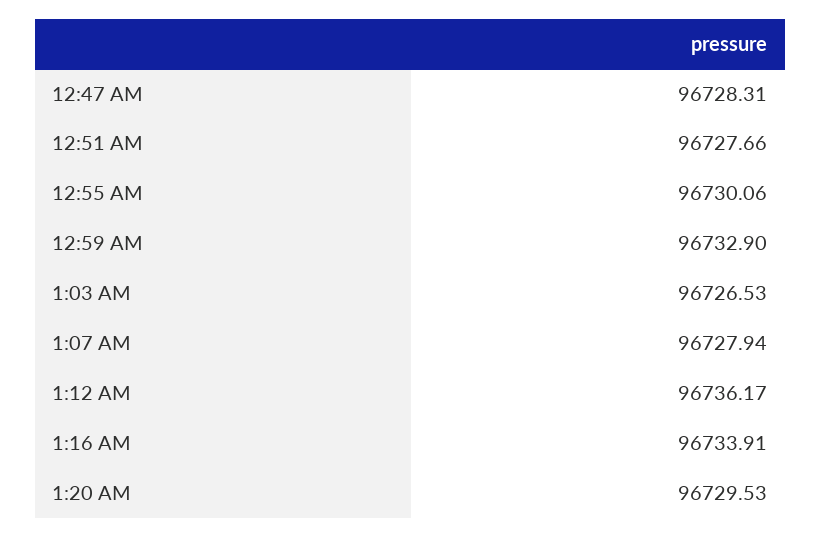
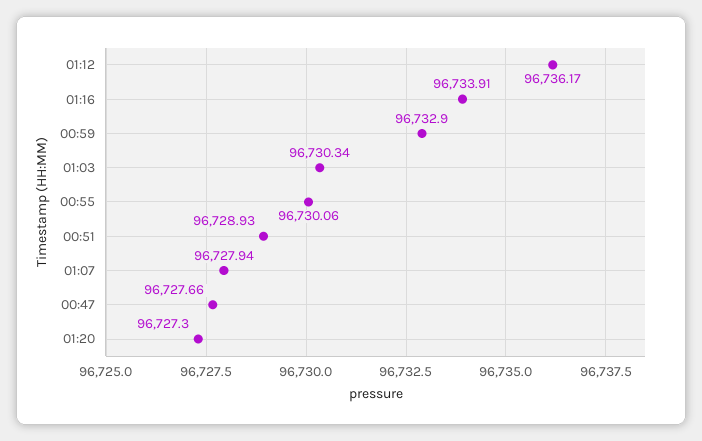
12:47 AM: 96728.31 -> 96727.66
12:51 AM: 96727.66 -> 96728.93
1:03 AM: 96726.53 -> 96730.34
1:20 AM: 96729.53 -> 96727.3

